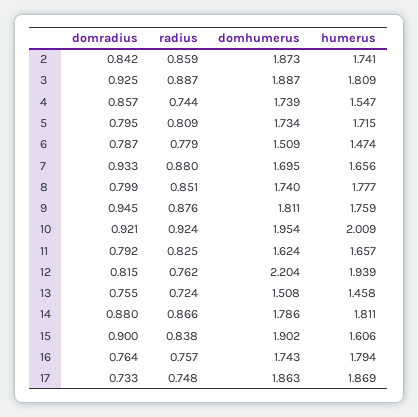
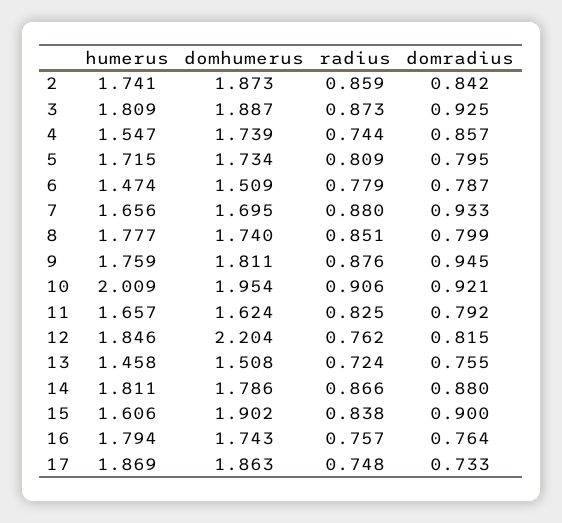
radius, 3: 0.887 -> 0.873
radius, 10: 0.924 -> 0.906
humerus, 12: 1.939 -> 1.846

